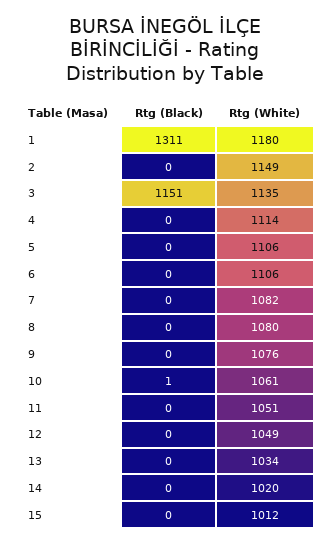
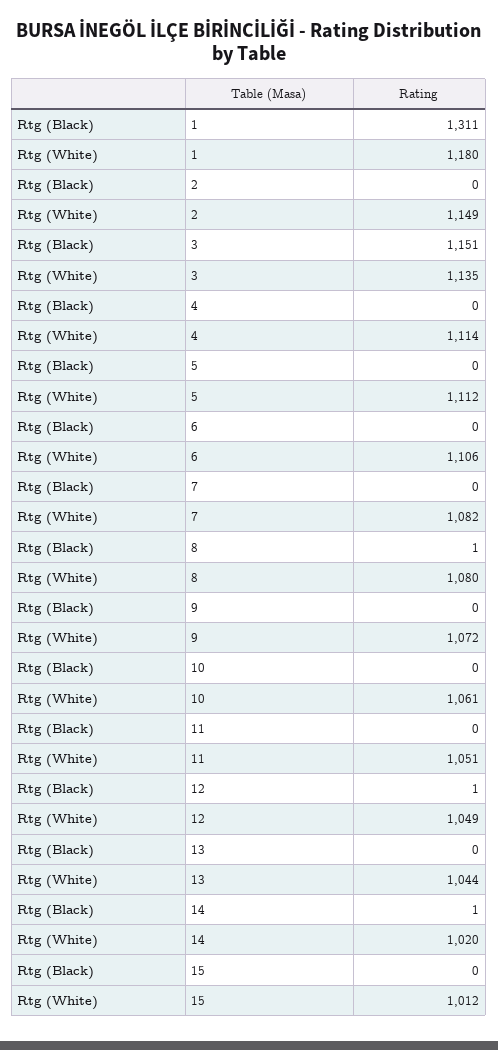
Rtg (White), 5: 1106 -> 1112
Rtg (Black), 8: 0 -> 1
Rtg (White), 9: 1076 -> 1072
Rtg (Black), 10: 1 -> 0
Rtg (Black), 12: 0 -> 1
Rtg (White), 13: 1034 -> 1044
Rtg (Black), 14: 0 -> 1

